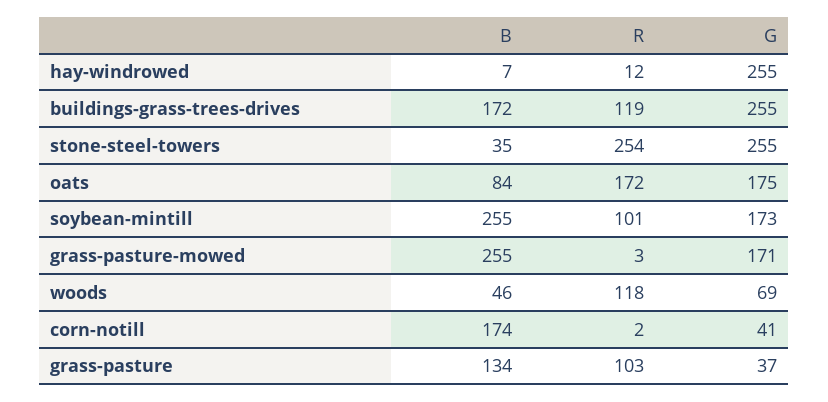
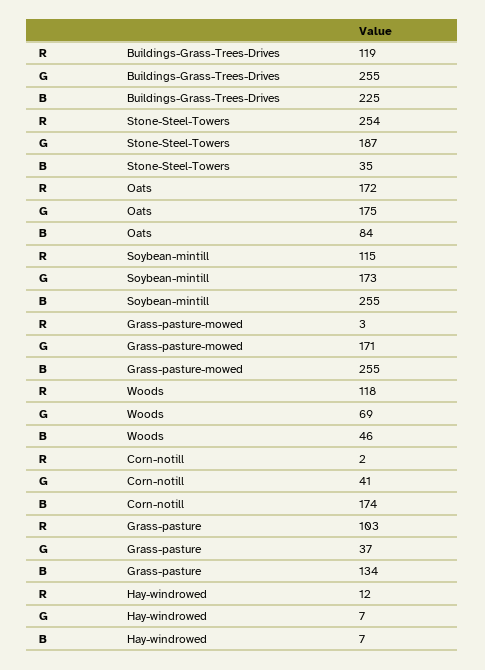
G, hay-windrowed: 255 -> 7
B, buildings-grass-trees-drives: 172 -> 225
G, stone-steel-towers: 255 -> 187
R, soybean-mintill: 101 -> 115

